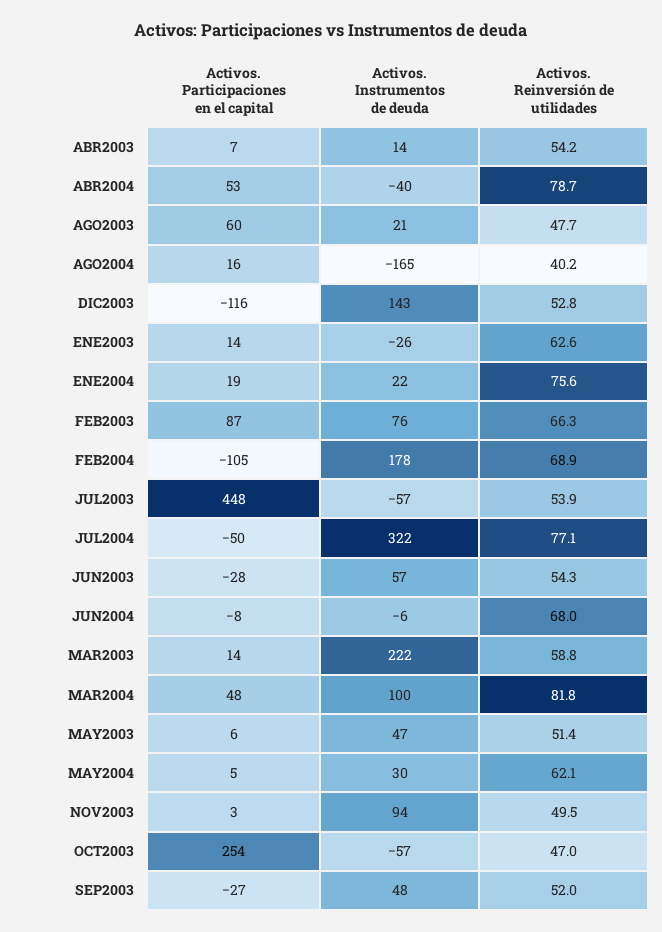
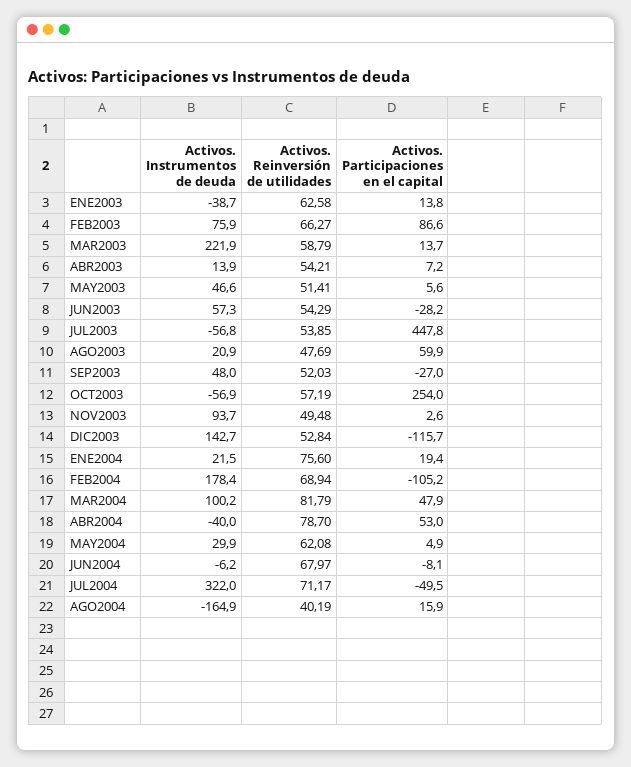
Activos. Instrumentos de deuda, ENE2003: -26 -> -38.7
Activos. Reinversión de utilidades, JUL2004: 77.1 -> 71.17
Activos. Reinversión de utilidades, OCT2003: 47 -> 57.19

